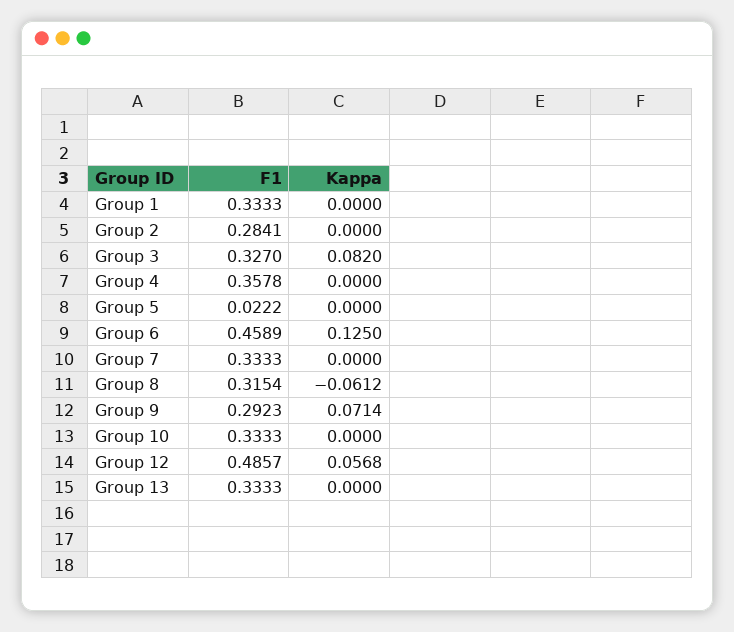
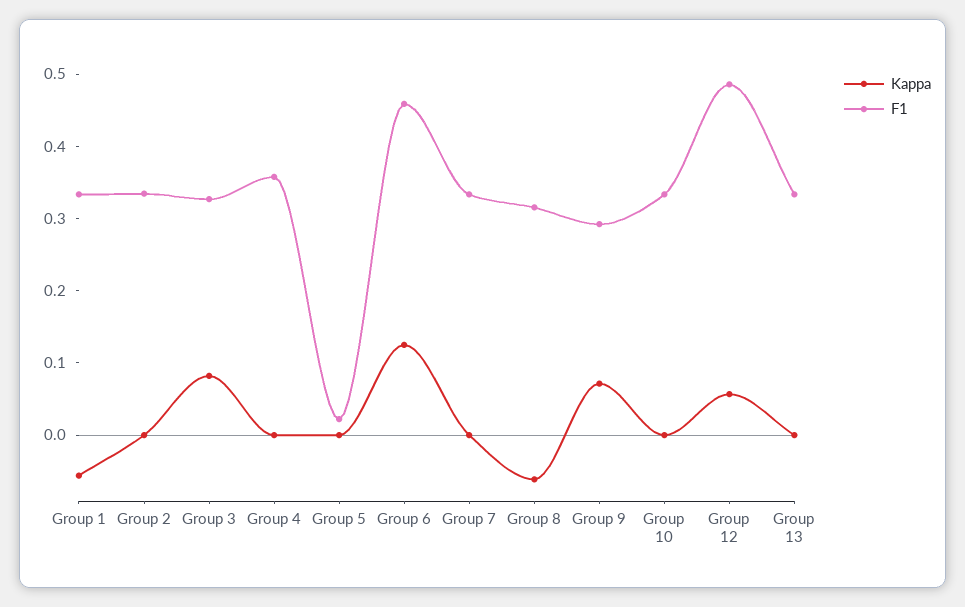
Kappa, Group 1: 0 -> -0.06
F1, Group 2: 0.2841 -> 0.34

